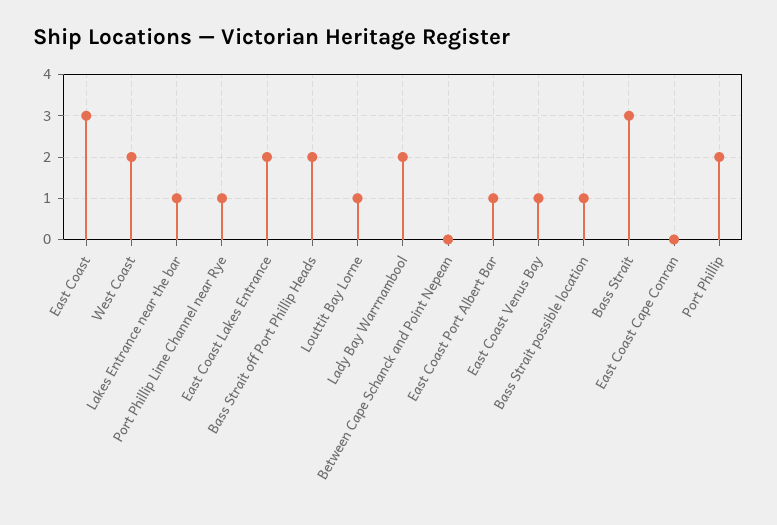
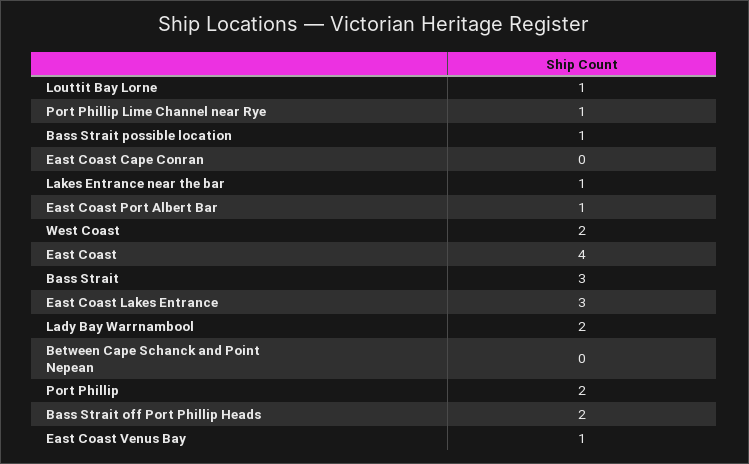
East Coast: 3 -> 4
East Coast Lakes Entrance: 2 -> 3

